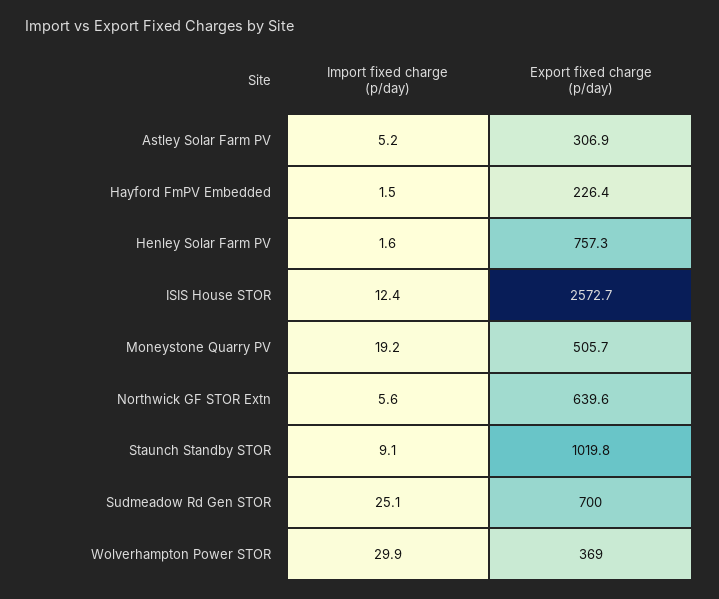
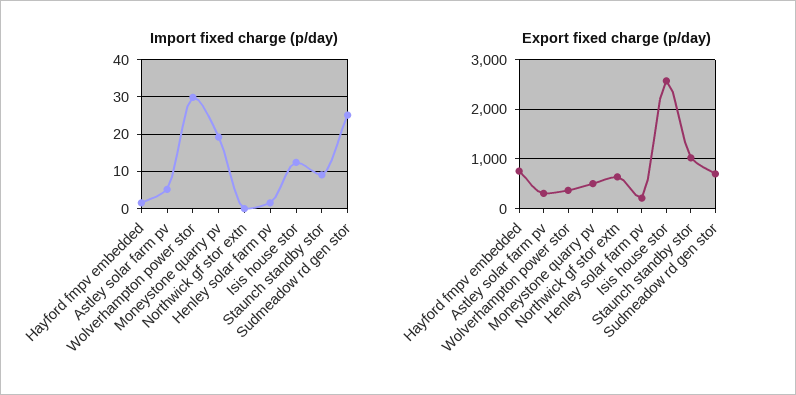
Export fixed charge (p/day), Hayford FmPV Embedded: 226.4 -> 800
Export fixed charge (p/day), Henley Solar Farm PV: 757.3 -> 200
Import fixed charge (p/day), Northwick GF STOR Extn: 5.6 -> 0

